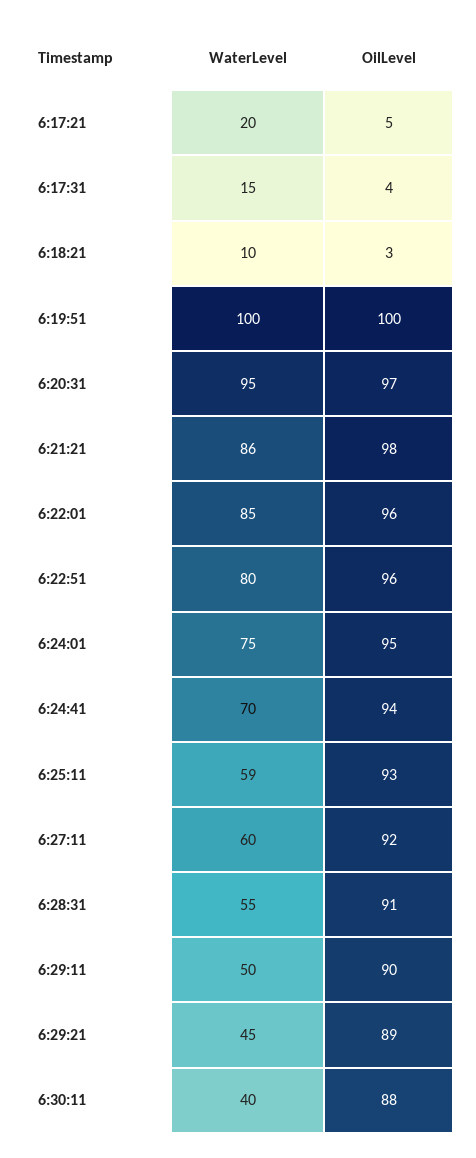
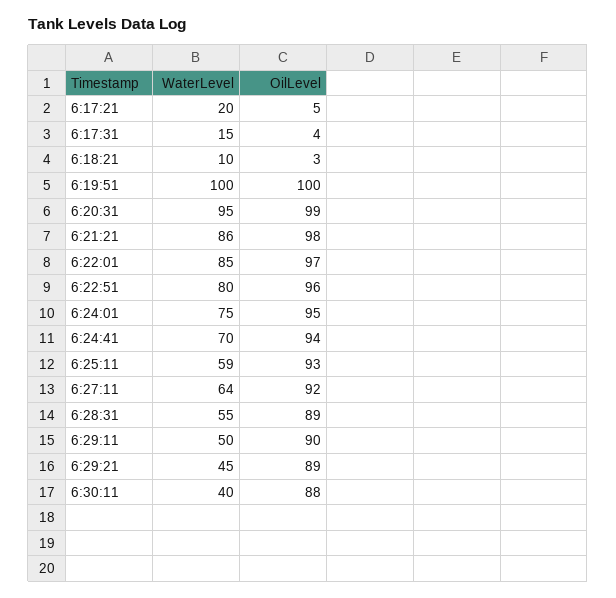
OilLevel, 6:20:31: 97 -> 99
OilLevel, 6:22:01: 96 -> 97
WaterLevel, 6:27:11: 60 -> 64
OilLevel, 6:28:31: 91 -> 89

